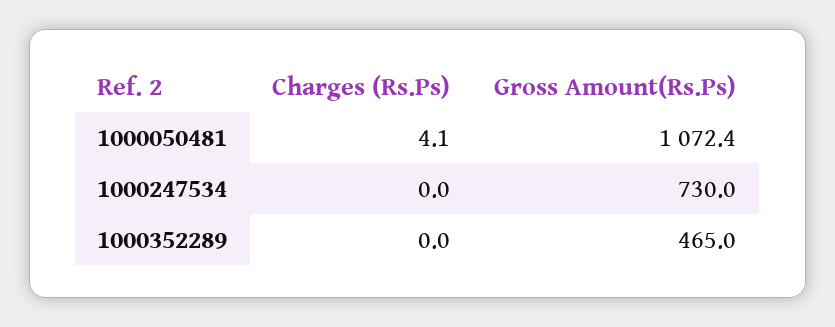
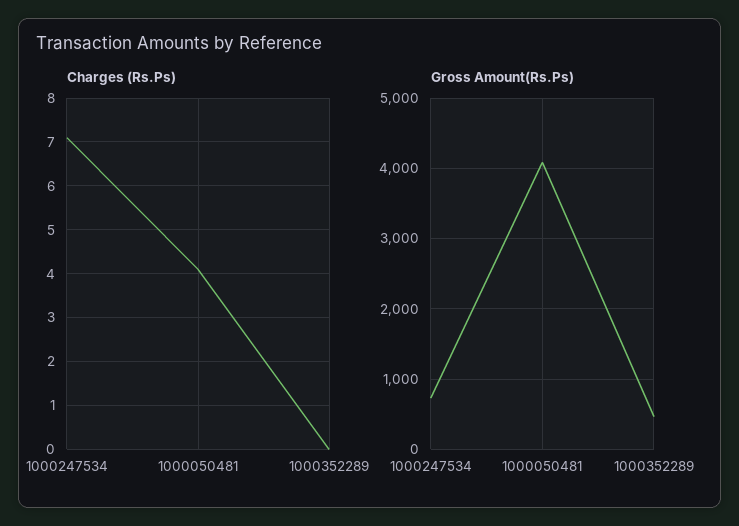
Gross Amount(Rs.Ps), 1000050481: 1072.4 -> 4100
Charges (Rs.Ps), 1000247534: 0 -> 7

